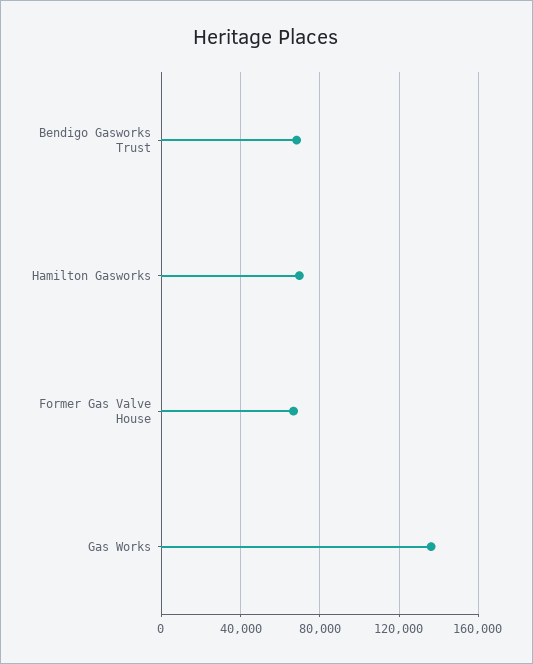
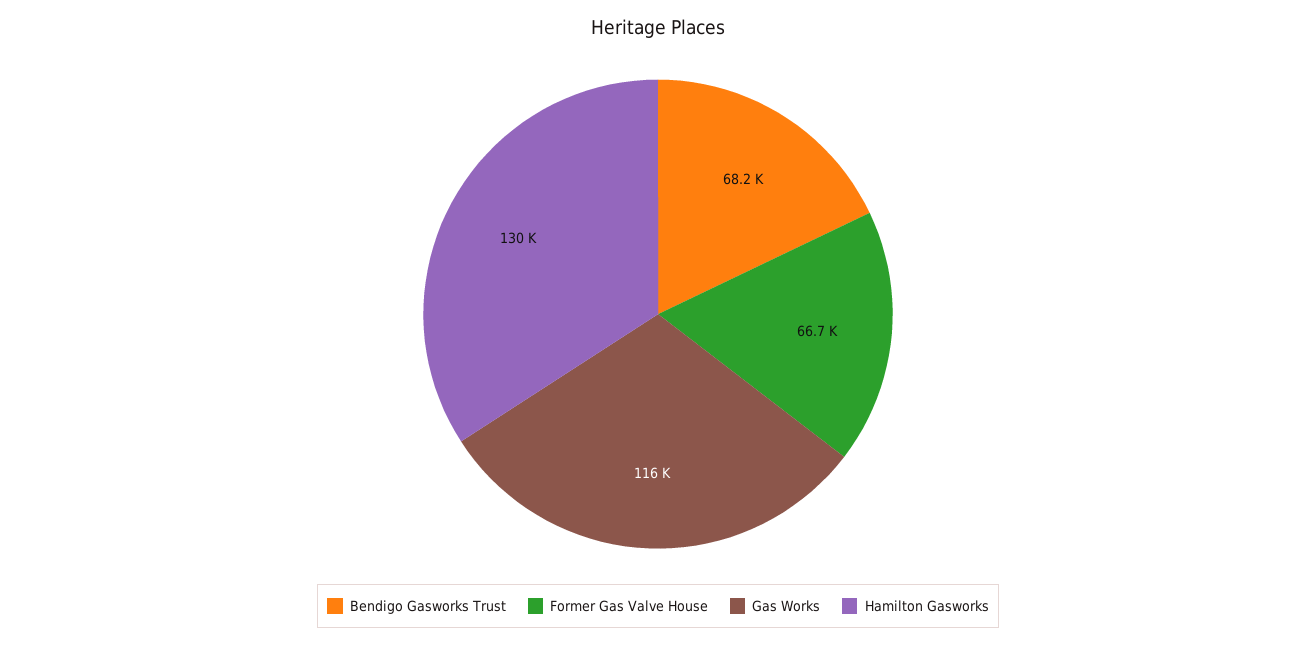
Hamilton Gasworks: 70000 -> 130000
Gas Works: 135000 -> 116000

